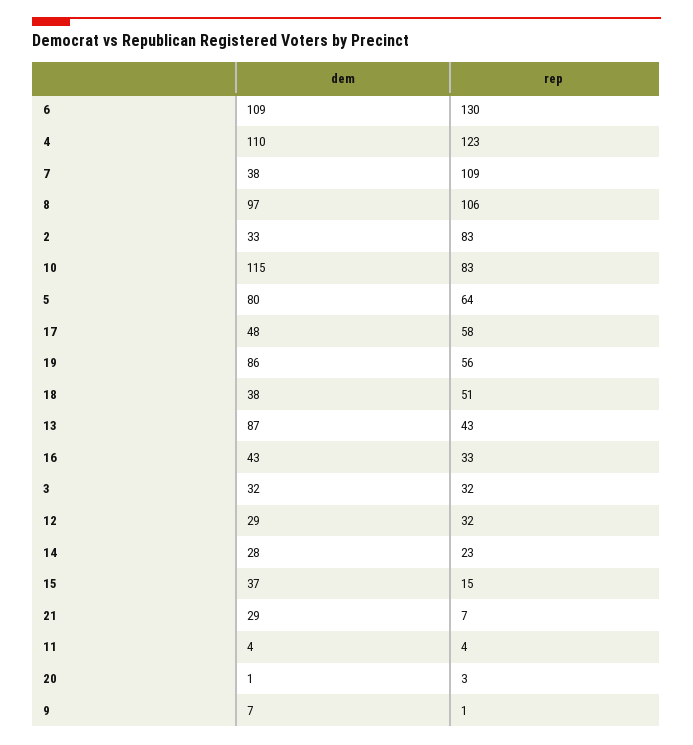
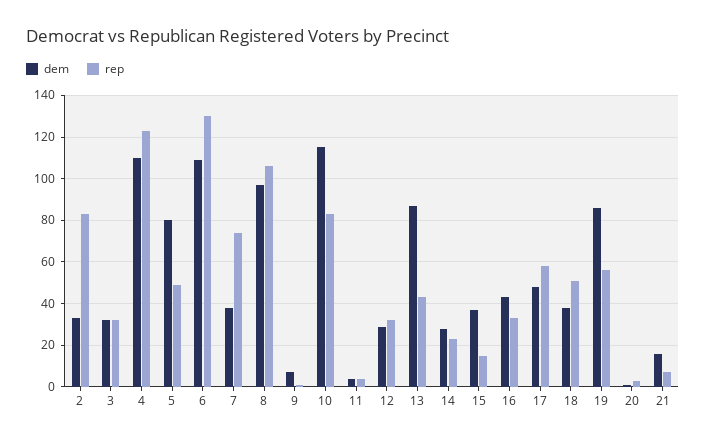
rep, 7: 109 -> 75
rep, 5: 64 -> 50
dem, 21: 29 -> 15

